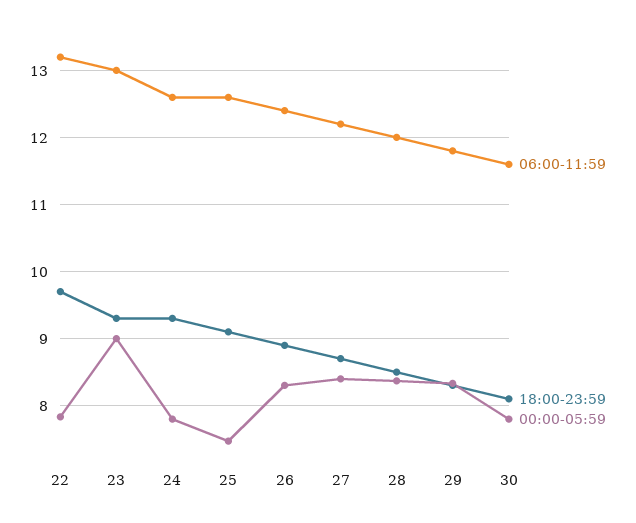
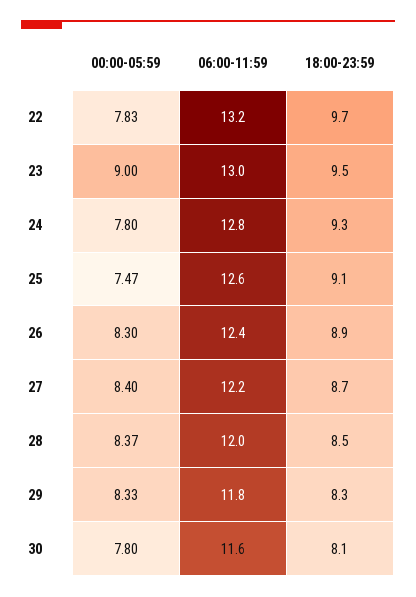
18:00-23:59, 23: 9.3 -> 9.5
06:00-11:59, 24: 12.6 -> 12.8

